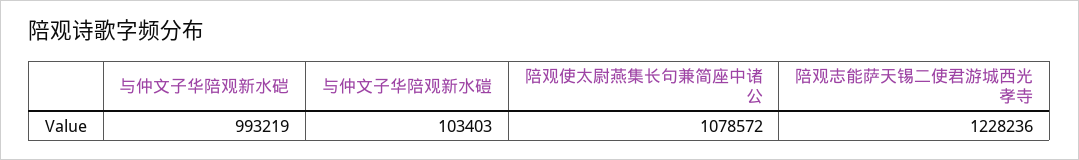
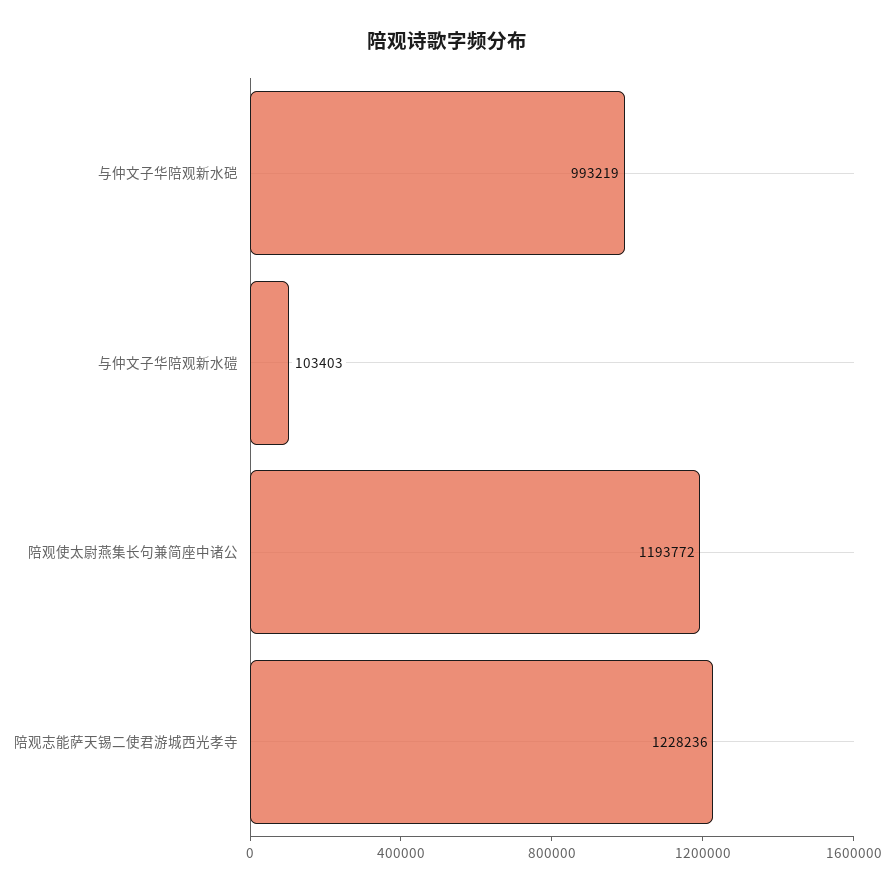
陪观使太尉燕集长句兼简座中诸公: 1078572 -> 1193772

